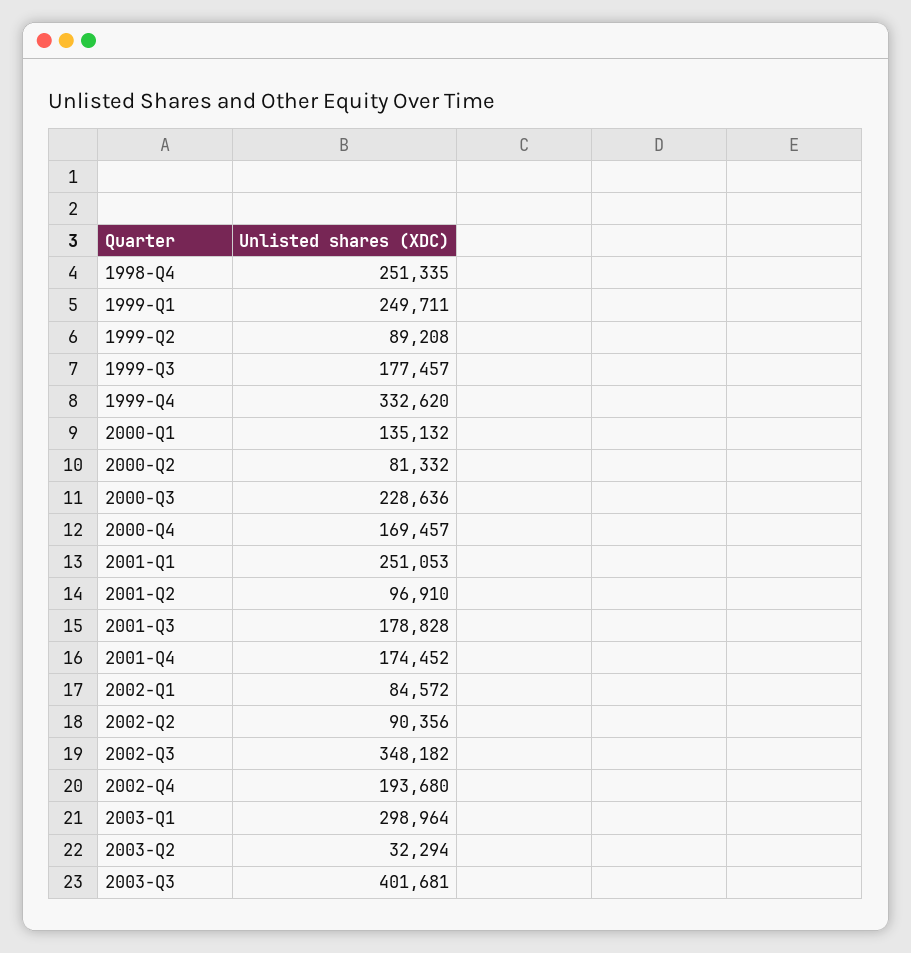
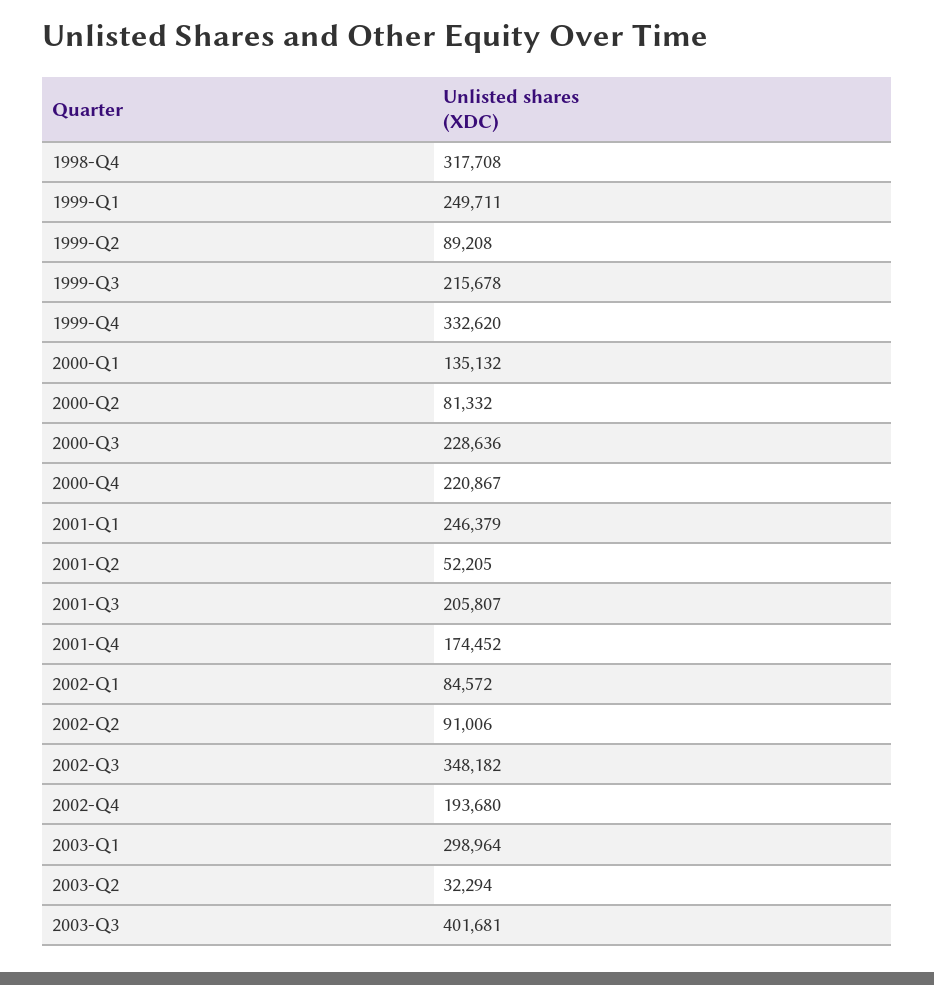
1998-Q4: 251335 -> 317708
1999-Q3: 177457 -> 215678
2000-Q4: 169457 -> 220867
2001-Q1: 251053 -> 246379
2001-Q2: 96910 -> 52205
2001-Q3: 178828 -> 205807
2002-Q2: 90356 -> 91006

